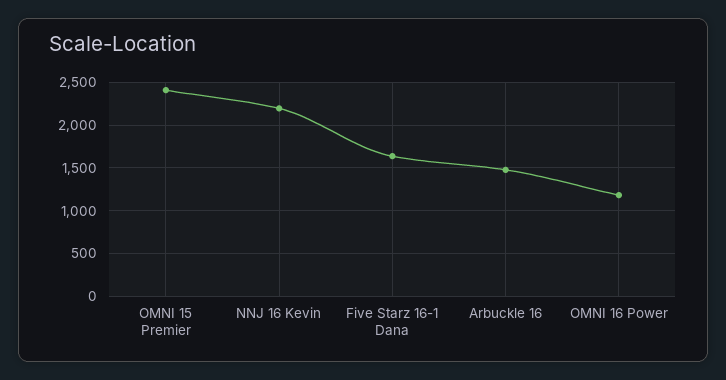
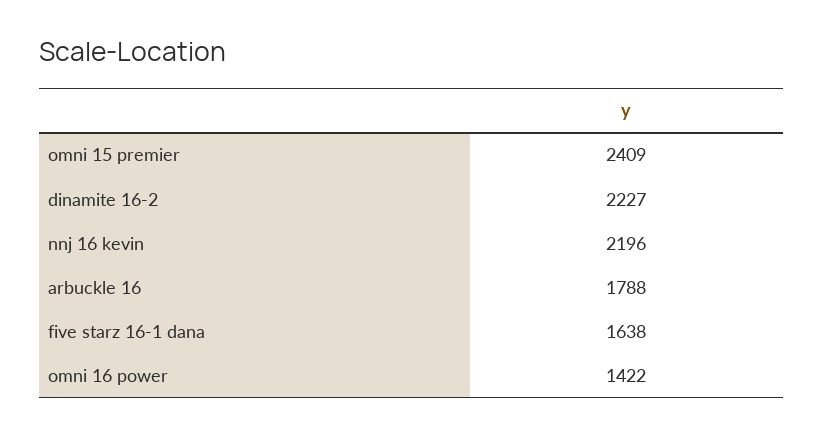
Arbuckle 16: 1500 -> 1788
OMNI 16 Power: 1200 -> 1422
dinamite 16-2: none -> 2227

